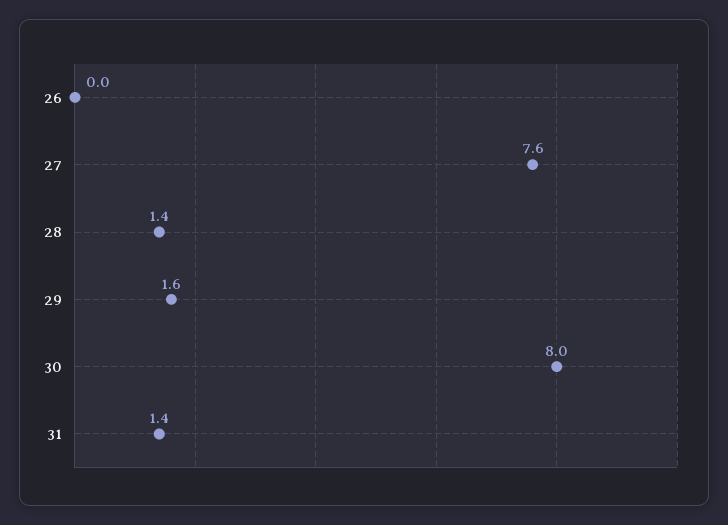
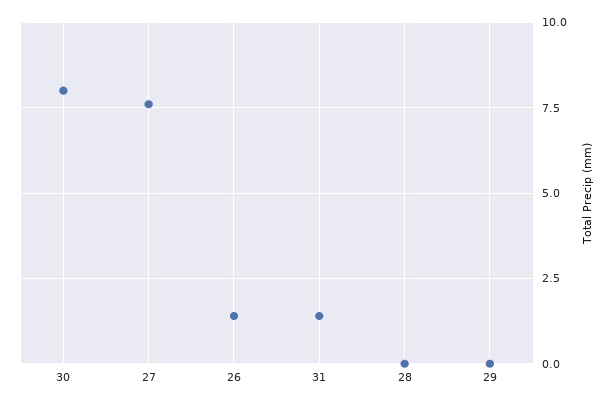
26: 0 -> 1.5
28: 1.4 -> 0
29: 1.6 -> 0

